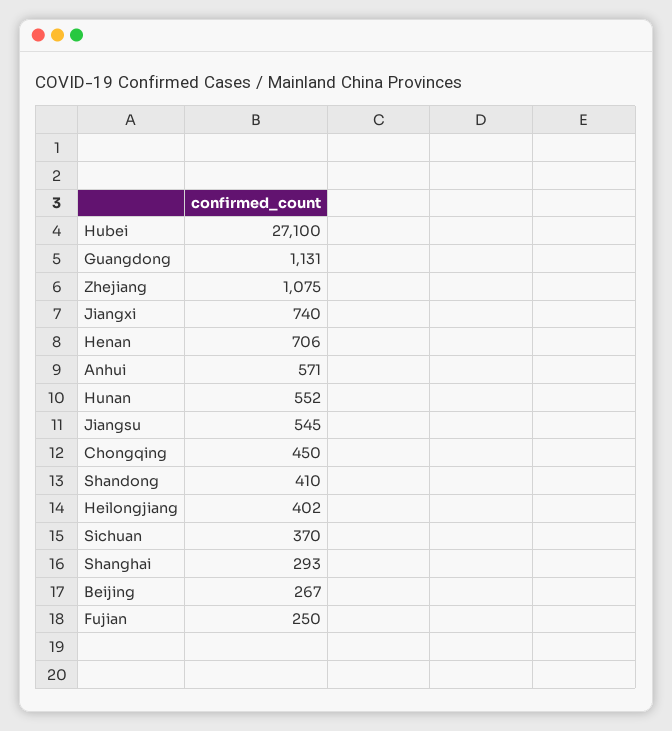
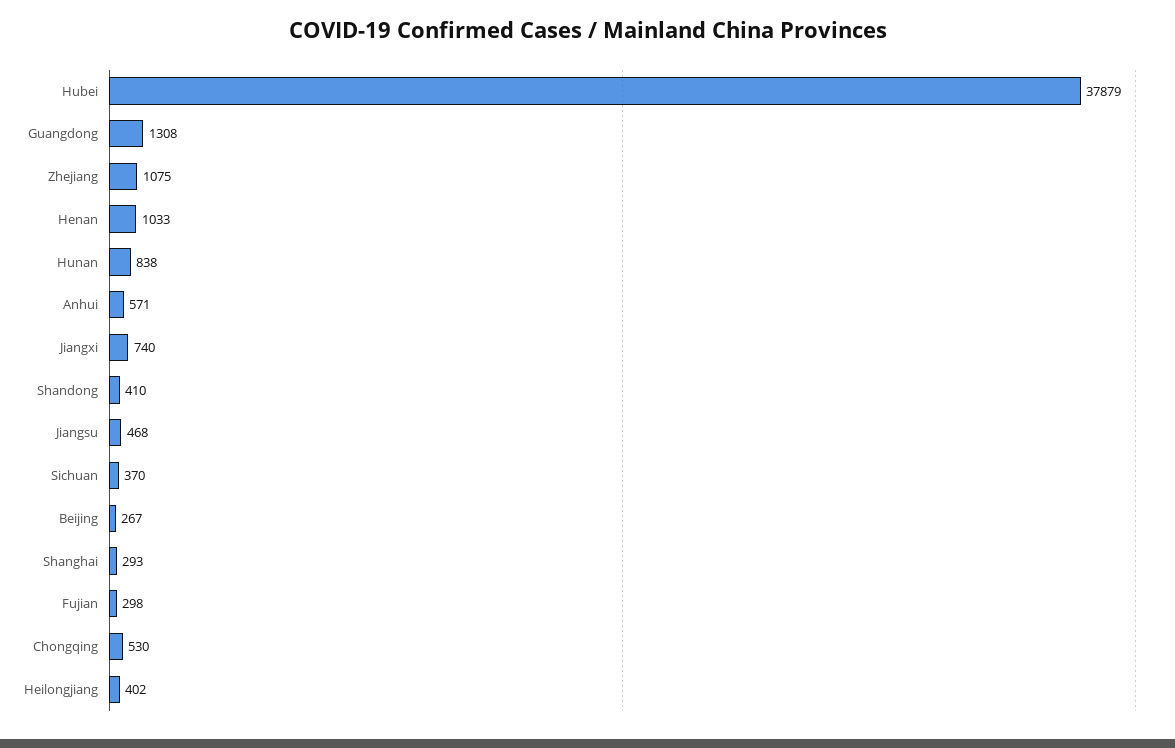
Hubei: 27100 -> 37879
Guangdong: 1131 -> 1308
Henan: 706 -> 1033
Hunan: 552 -> 838
Jiangsu: 545 -> 468
Chongqing: 450 -> 530
Fujian: 250 -> 298

